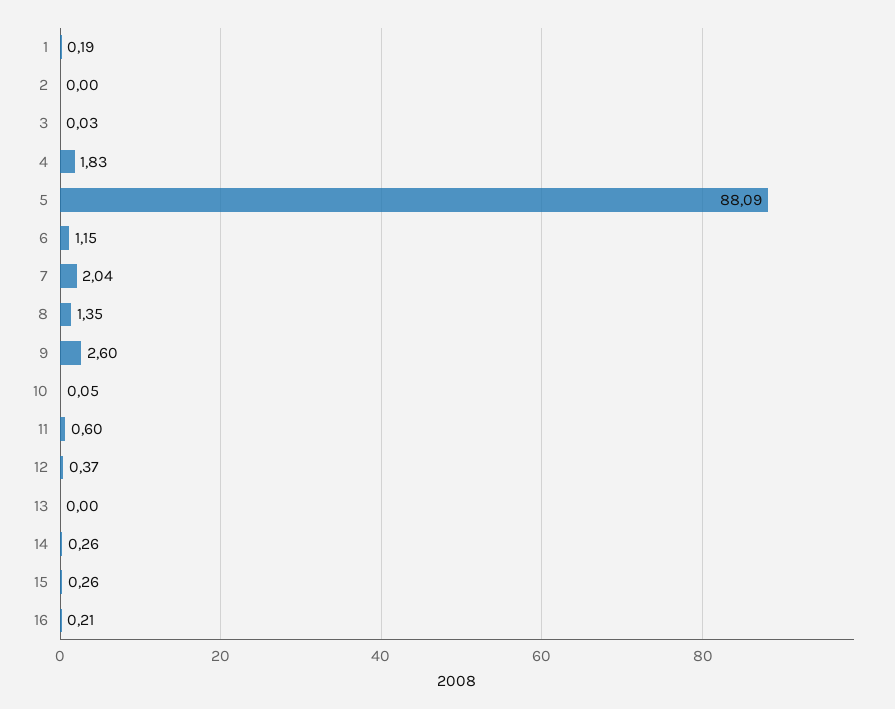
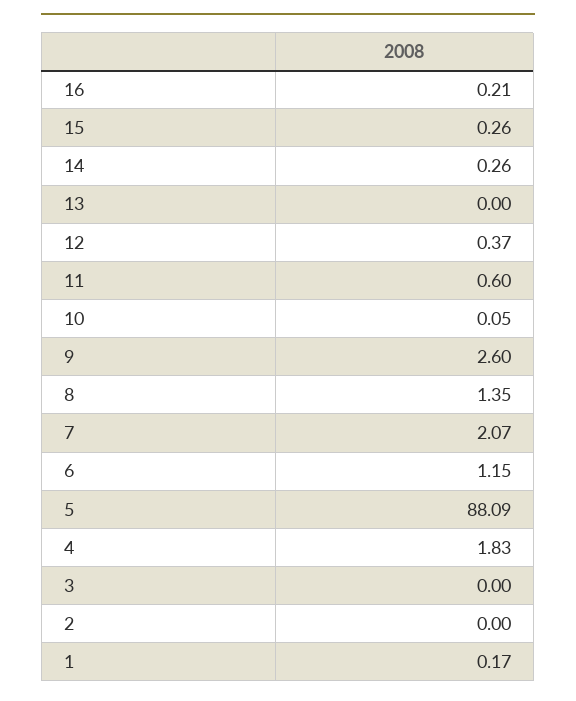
1: 0.19 -> 0.17
3: 0.03 -> 0
7: 2.04 -> 2.07

